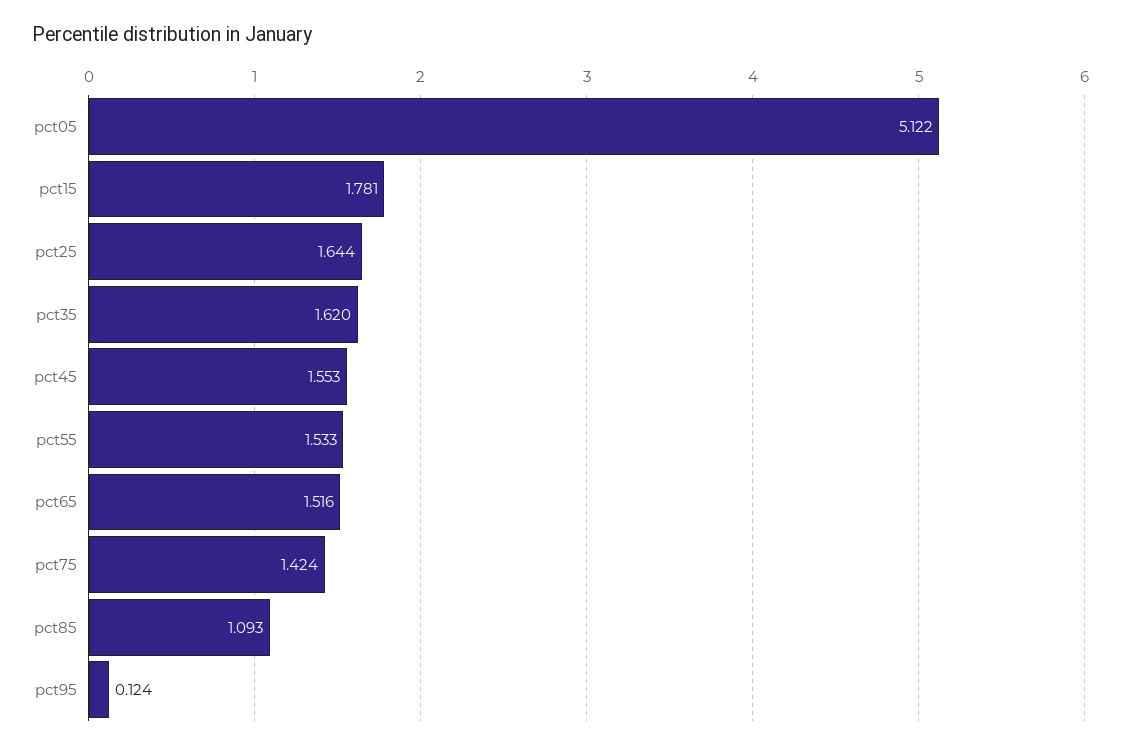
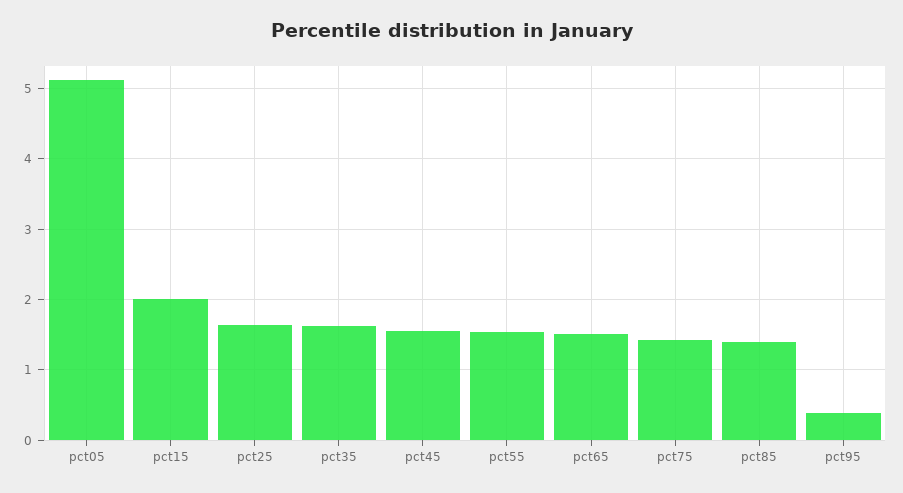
pct15: 1.781 -> 2
pct85: 1.093 -> 1.4
pct95: 0.124 -> 0.4

